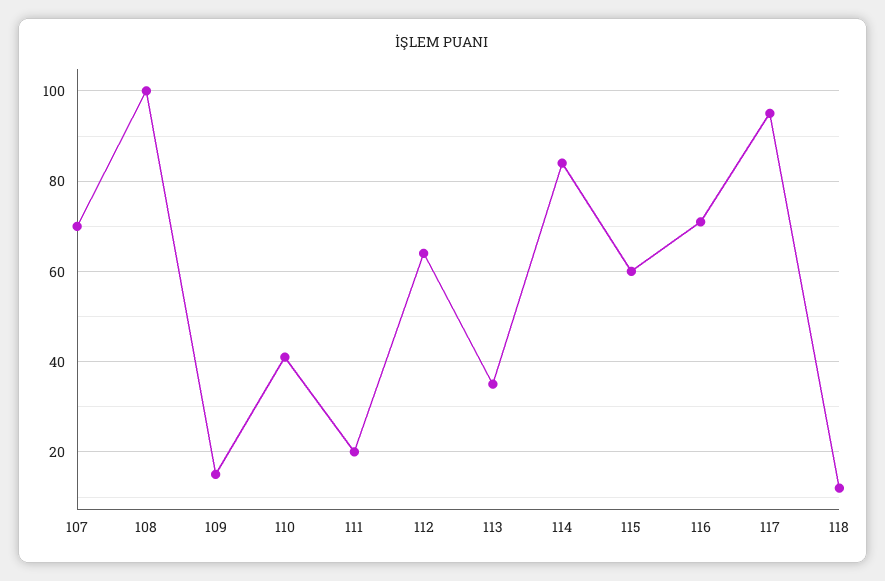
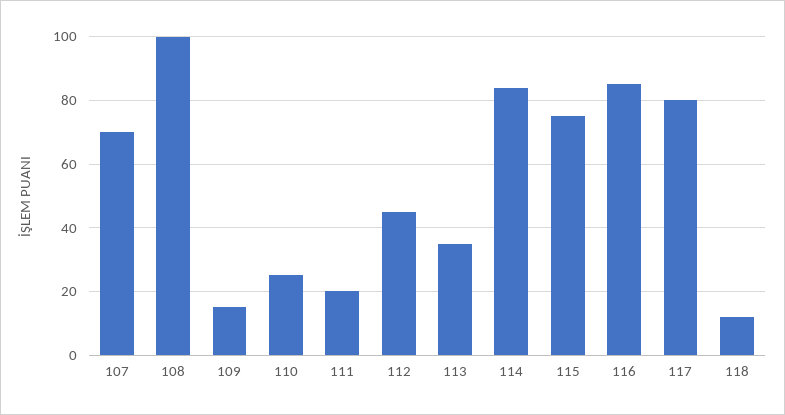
110: 40 -> 25
112: 65 -> 45
115: 60 -> 75
116: 70 -> 85
117: 95 -> 80

